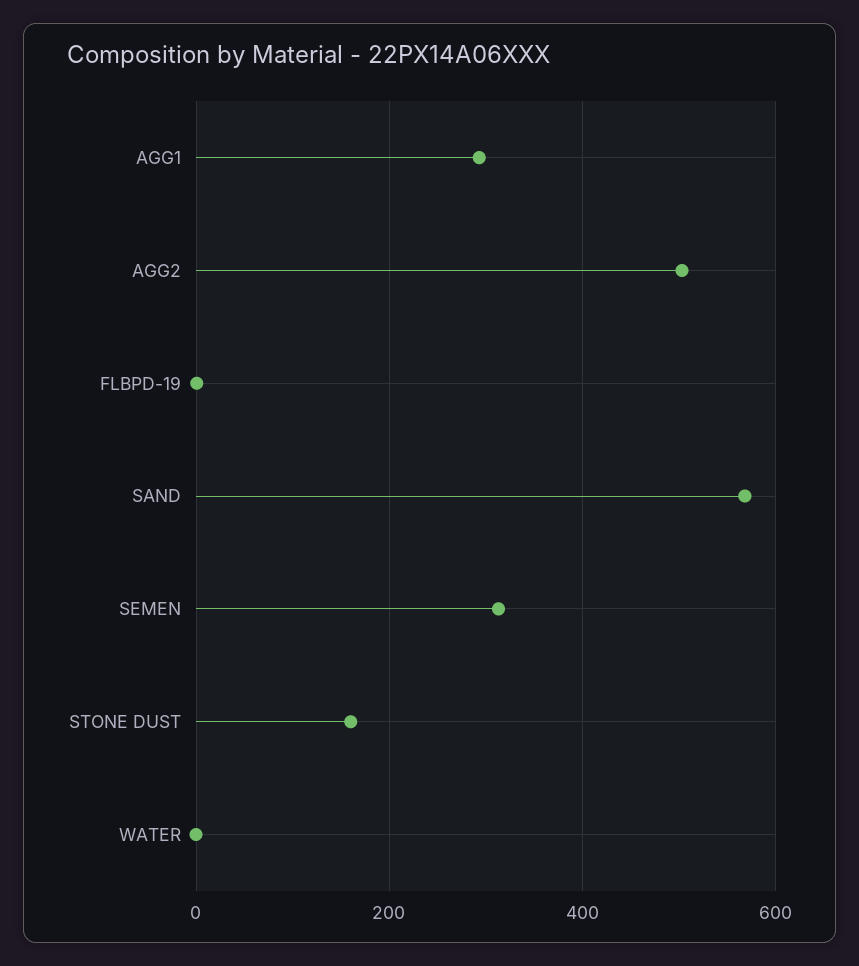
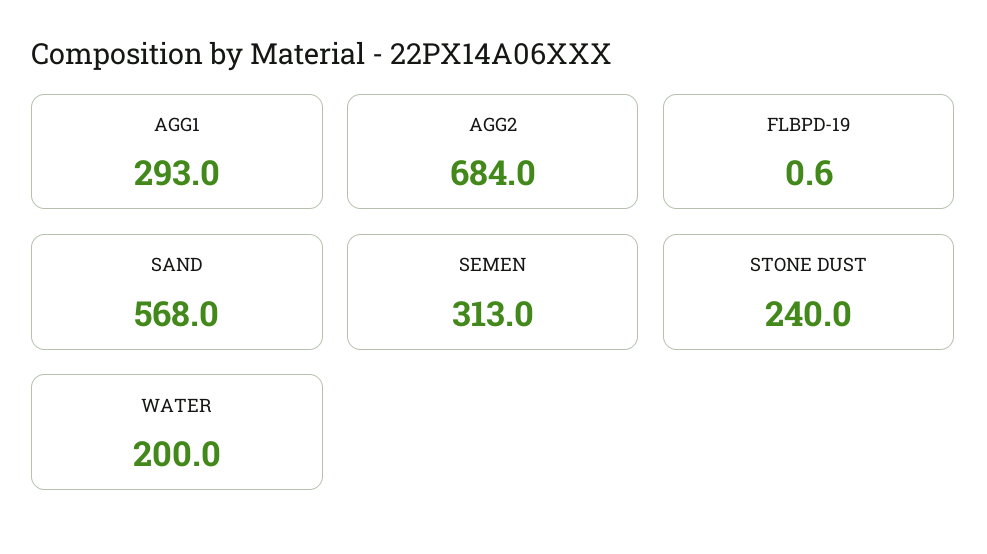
AGG2: 500 -> 684
STONE DUST: 160 -> 240
WATER: 0 -> 200

